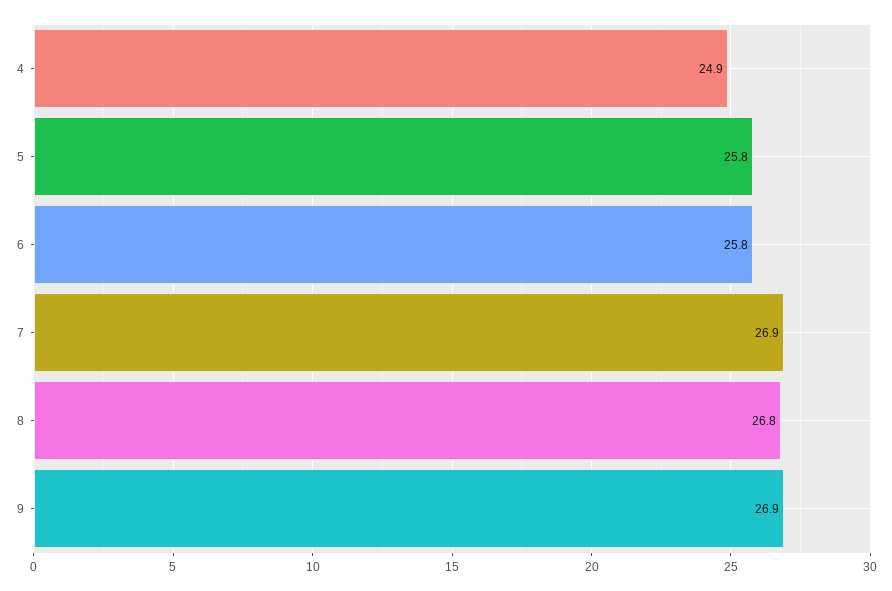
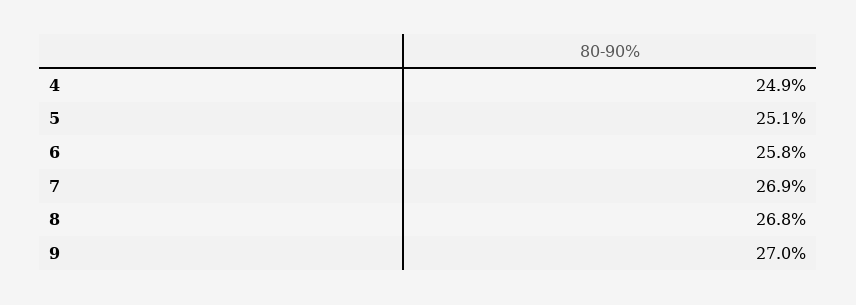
5: 25.8 -> 25.1
9: 26.9 -> 27

